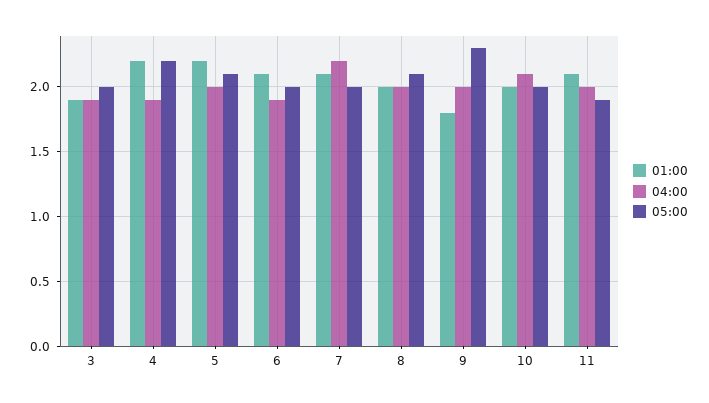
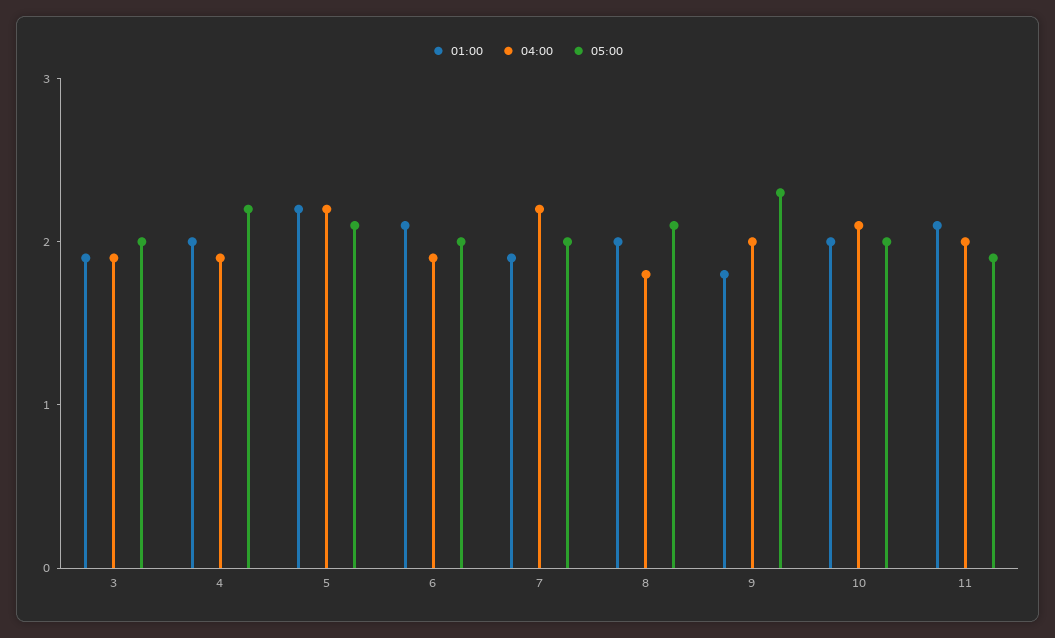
01:00, 4: 2.2 -> 2
04:00, 5: 2 -> 2.2
01:00, 7: 2.1 -> 1.9
04:00, 8: 2 -> 1.8

